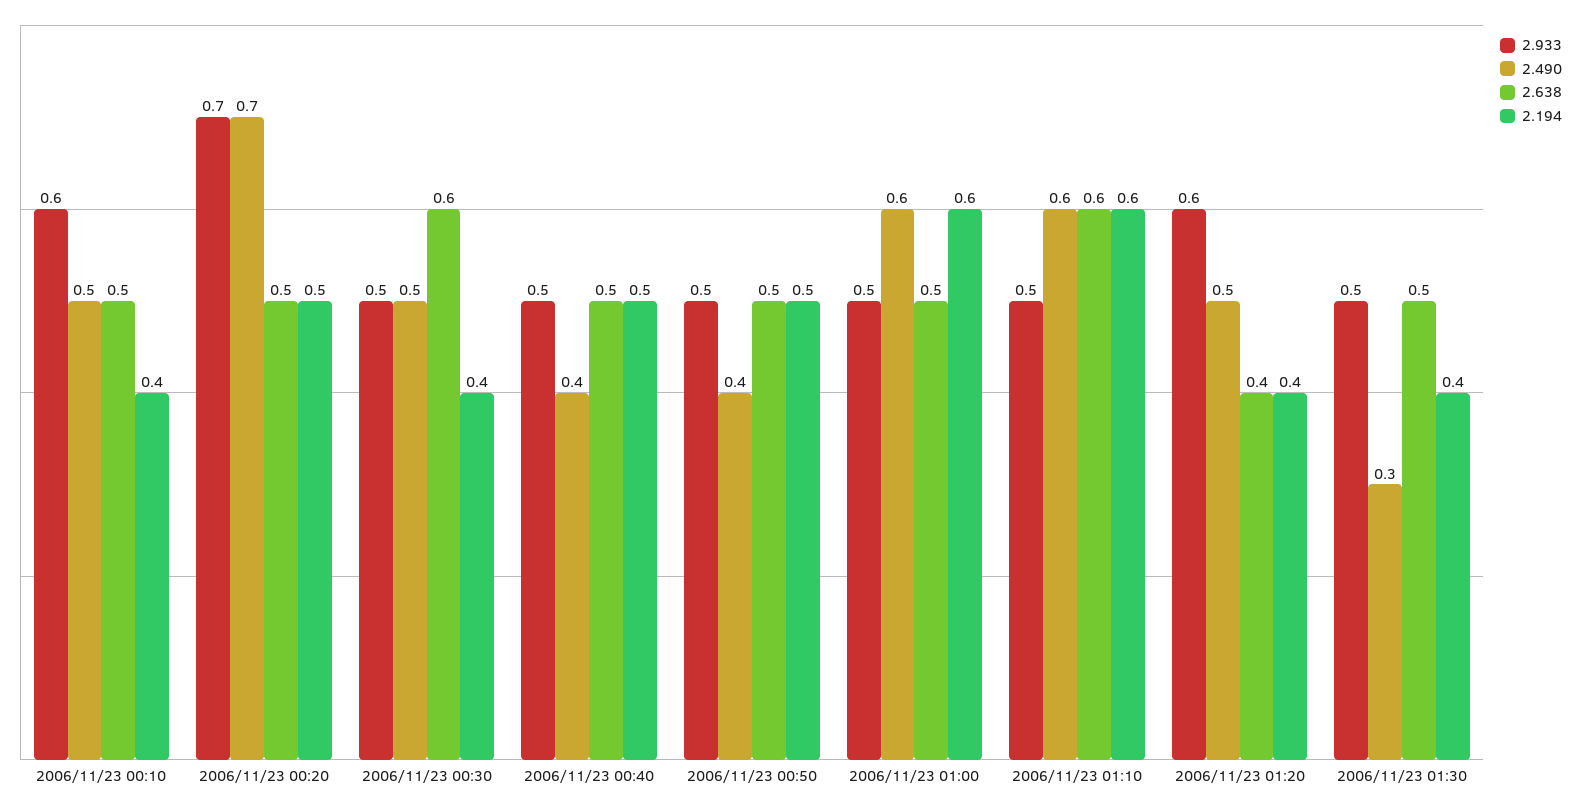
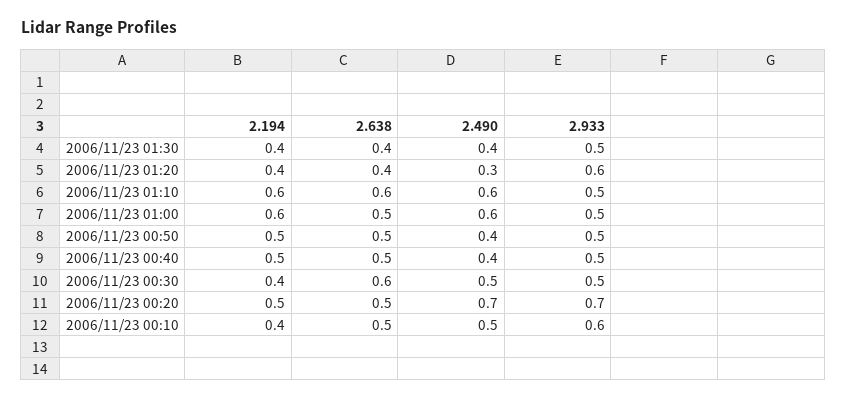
2.490, 2006/11/23 01:20: 0.5 -> 0.3
2.490, 2006/11/23 01:30: 0.3 -> 0.4
2.638, 2006/11/23 01:30: 0.5 -> 0.4

